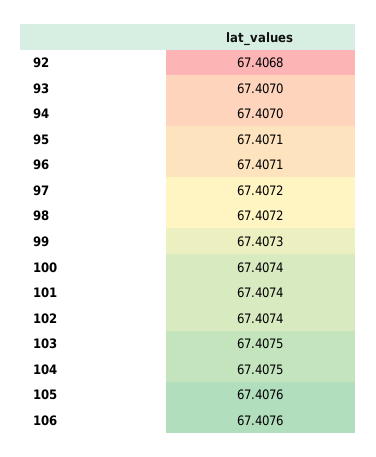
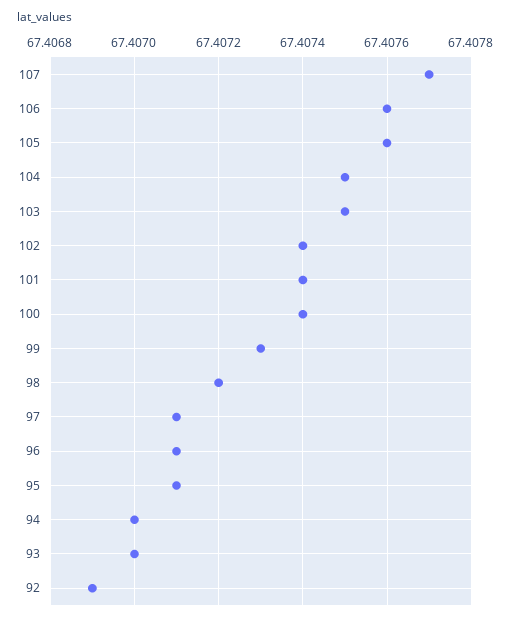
92: 67.4068 -> 67.4069
97: 67.4072 -> 67.4071
107: none -> 67.4077

